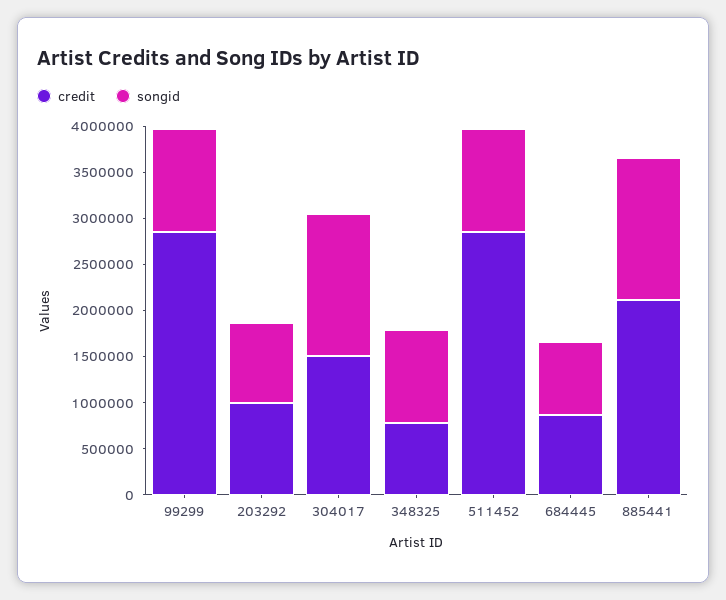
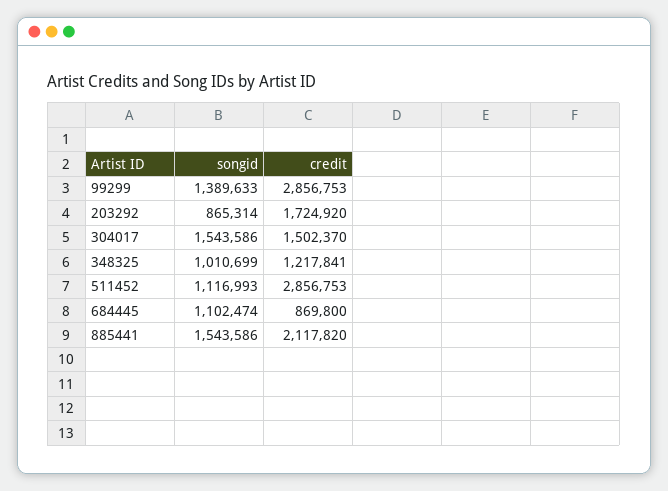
songid, 99299: 1100000 -> 1389633
credit, 203292: 1000000 -> 1724920
credit, 348325: 800000 -> 1217841
songid, 684445: 800000 -> 1102474

